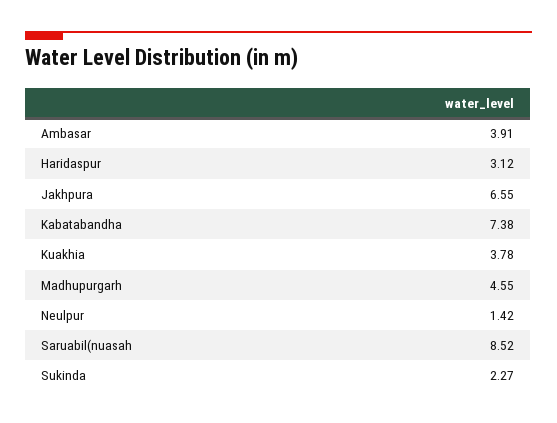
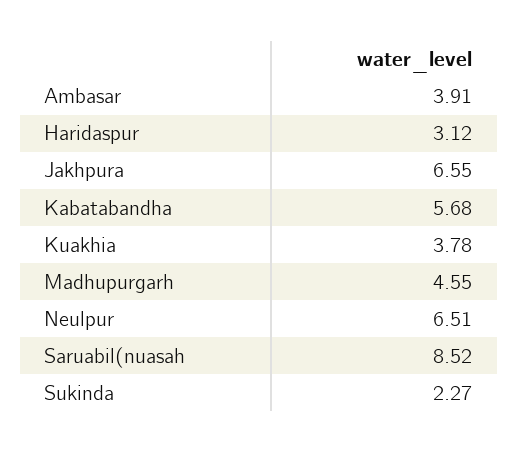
Kabatabandha: 7.38 -> 5.68
Neulpur: 1.42 -> 6.51

